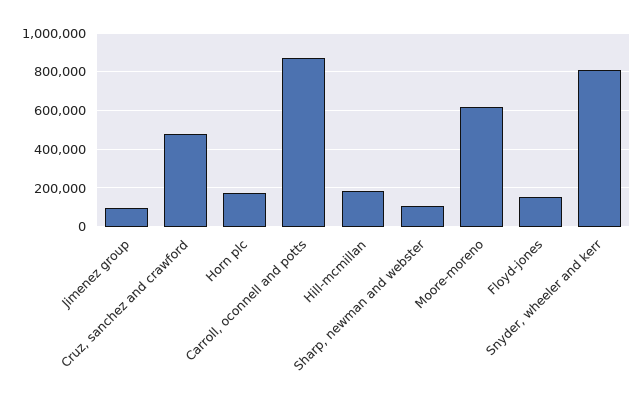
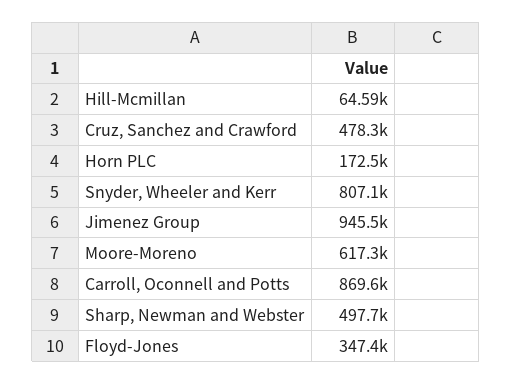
Jimenez group: 100000 -> 945500
Hill-mcmillan: 200000 -> 64590
Sharp, newman and webster: 100000 -> 497700
Floyd-jones: 150000 -> 347400

